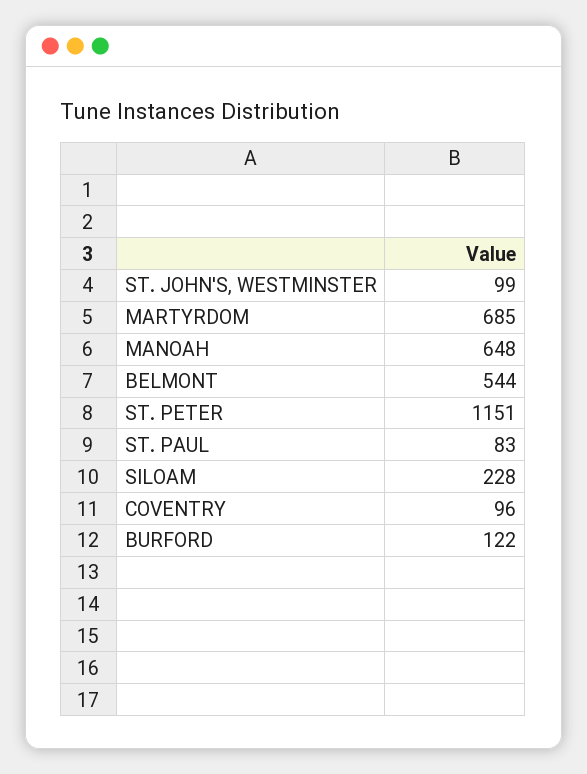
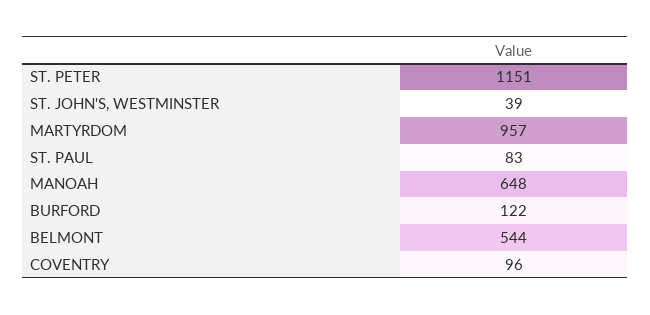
ST. JOHN'S, WESTMINSTER: 99 -> 39
MARTYRDOM: 685 -> 957
SILOAM: 228 -> none

